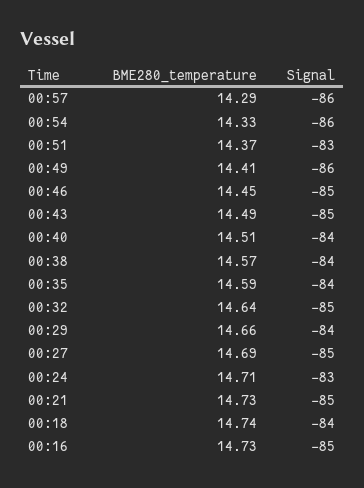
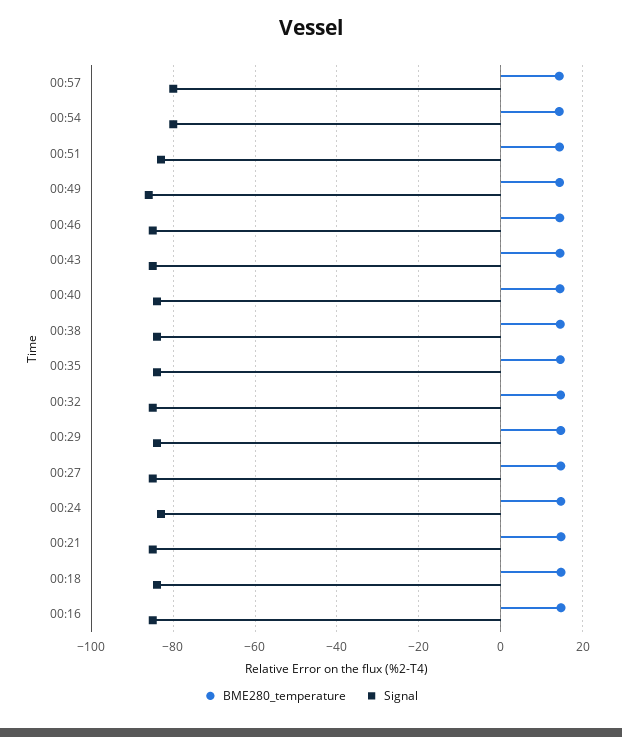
Signal, 00:57: -86 -> -80
Signal, 00:54: -86 -> -80

